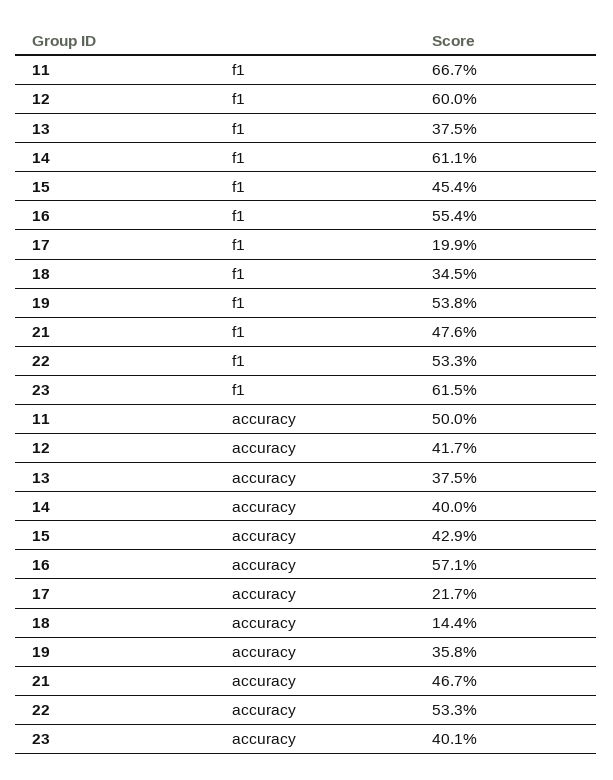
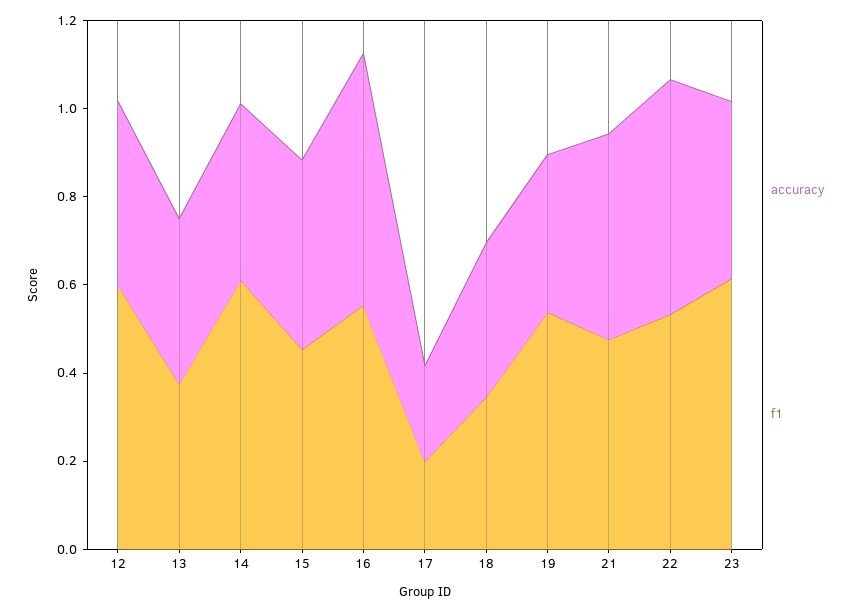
f1, 11: 0.667 -> none
accuracy, 11: 0.5 -> none
accuracy, 18: 0.144 -> 0.35

